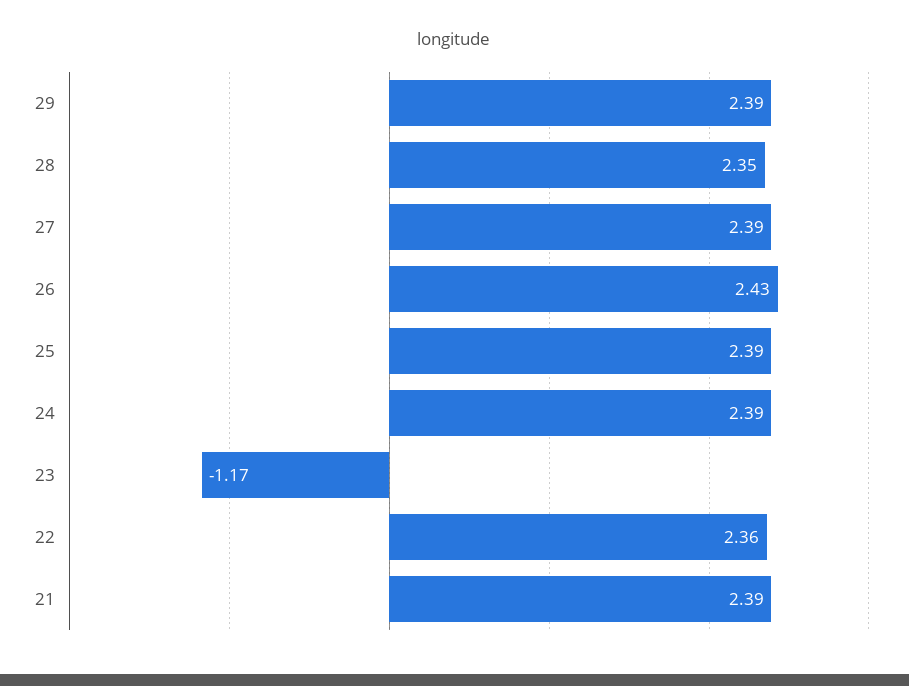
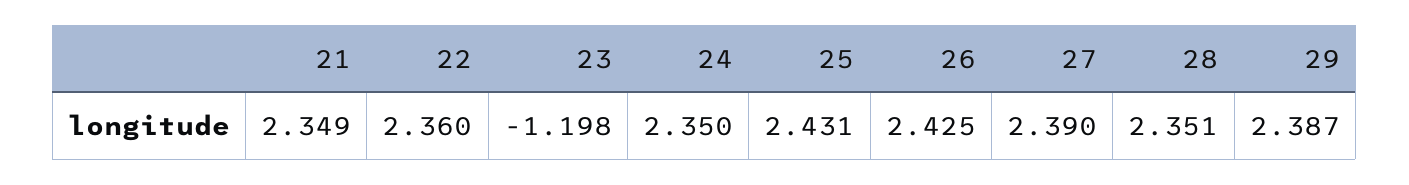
25: 2.39 -> 2.431
24: 2.39 -> 2.35
23: -1.17 -> -1.198
21: 2.39 -> 2.349

